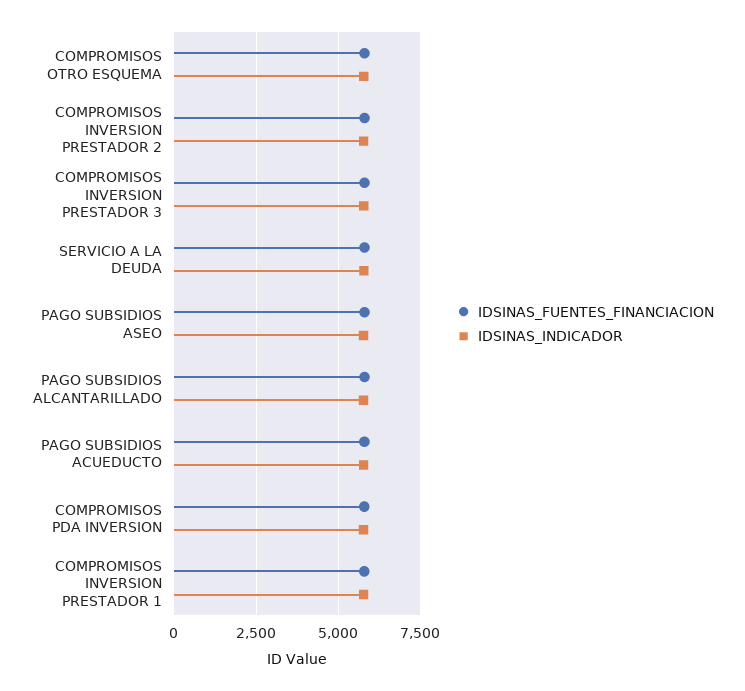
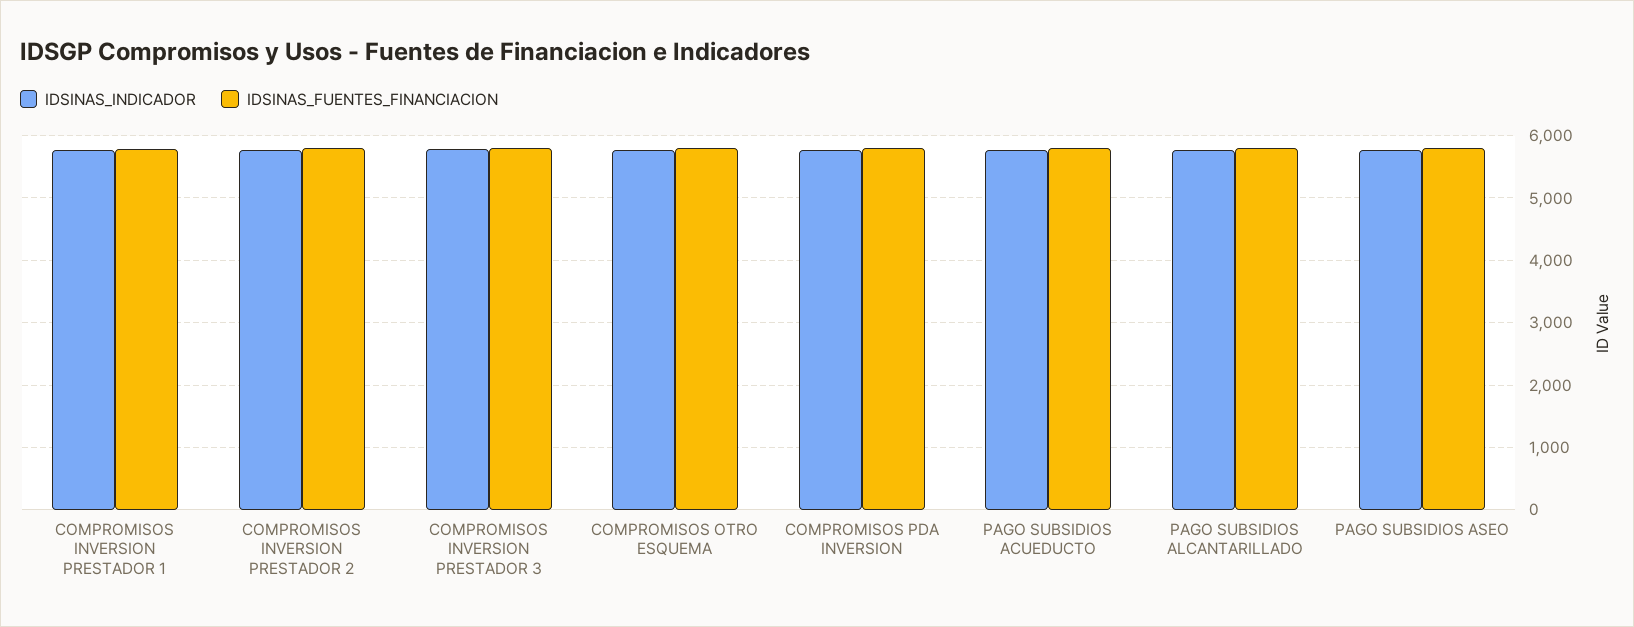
IDSINAS_FUENTES_FINANCIACION, SERVICIO A LA DEUDA: 5750 -> none
IDSINAS_INDICADOR, SERVICIO A LA DEUDA: 5750 -> none

